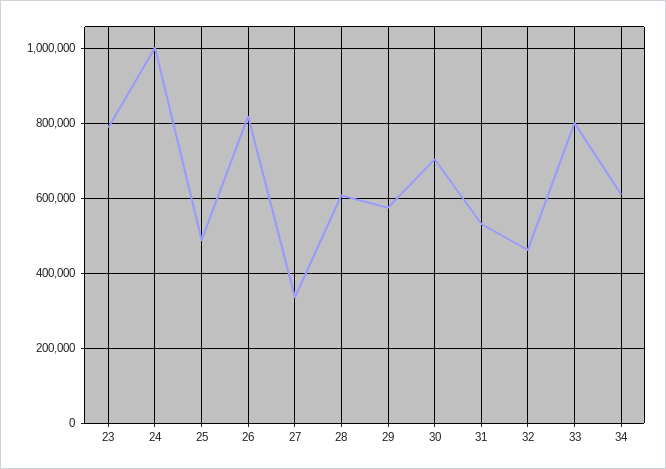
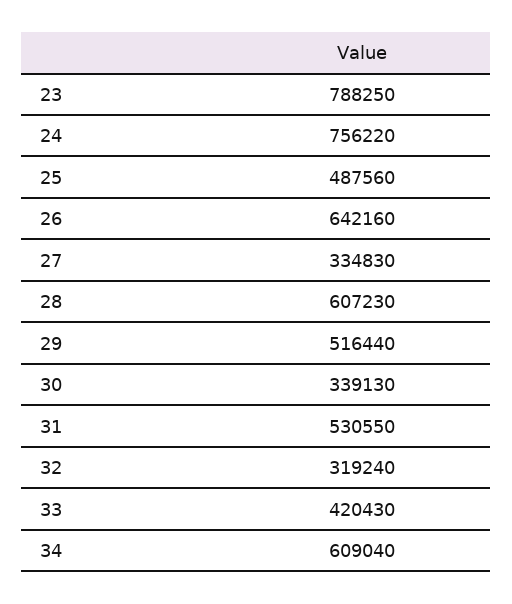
24: 1000000 -> 756220
26: 820000 -> 642160
29: 580000 -> 516440
30: 700000 -> 339130
32: 460000 -> 319240
33: 800000 -> 420430

